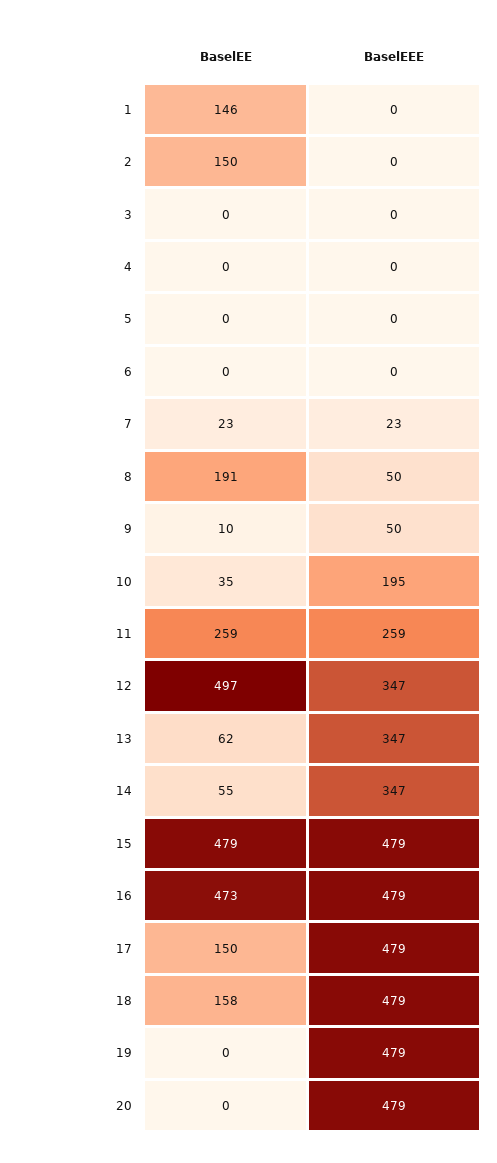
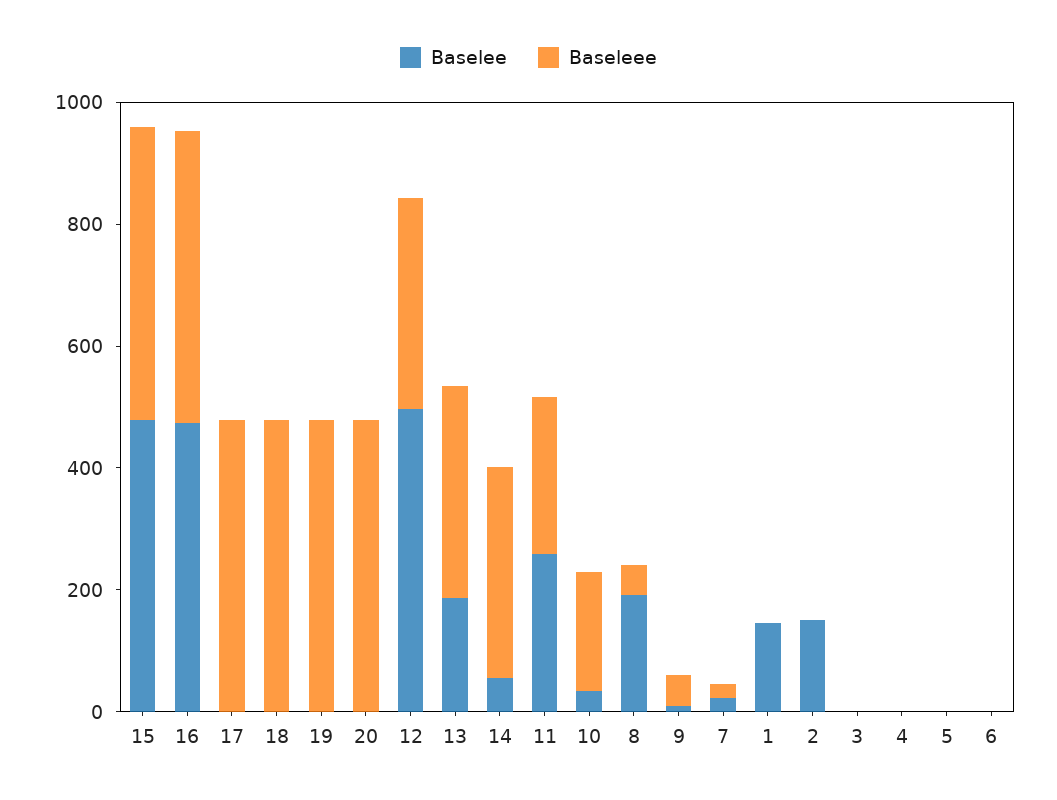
BaselEE, 13: 62 -> 200
BaselEE, 17: 150 -> 0
BaselEE, 18: 158 -> 0

